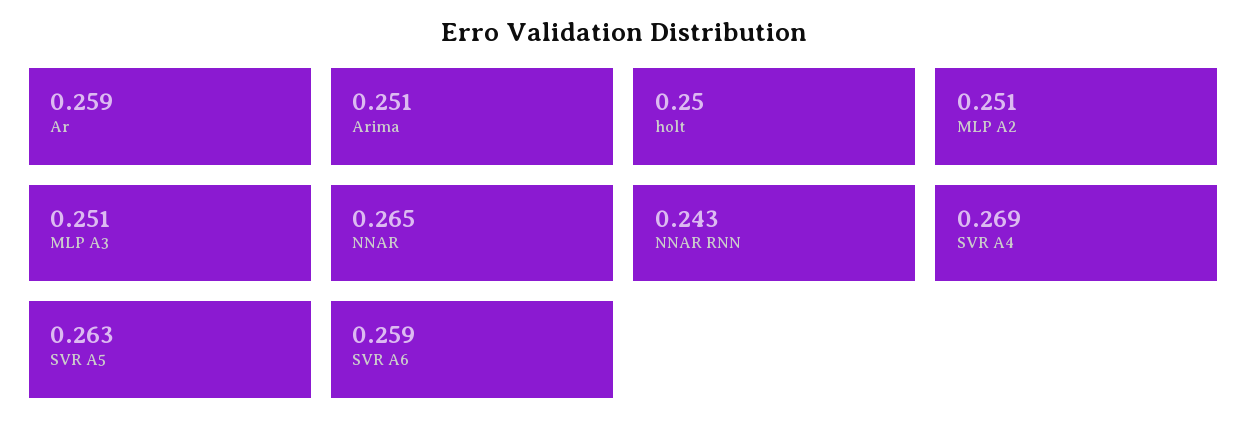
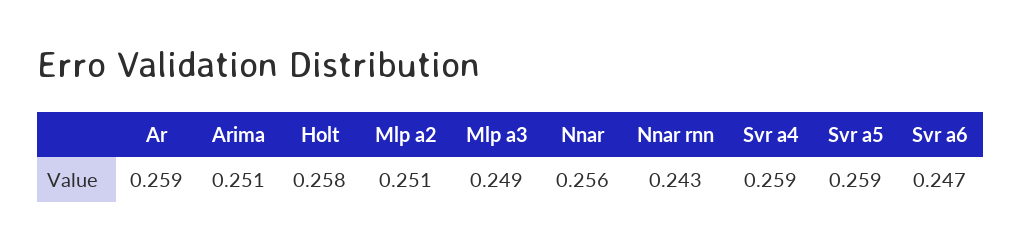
holt: 0.25 -> 0.258
MLP A3: 0.251 -> 0.249
NNAR: 0.265 -> 0.256
SVR A4: 0.269 -> 0.259
SVR A5: 0.263 -> 0.259
SVR A6: 0.259 -> 0.247

